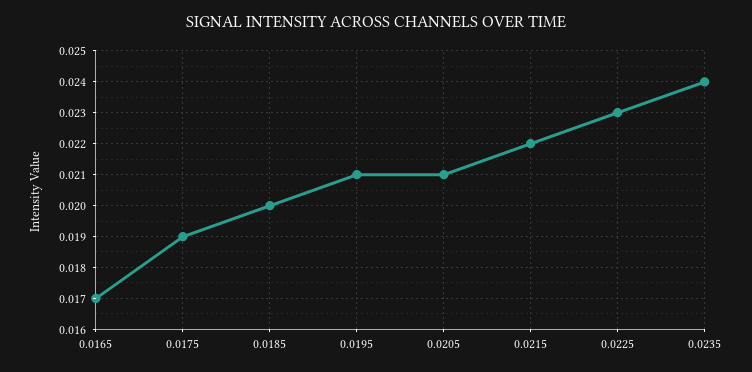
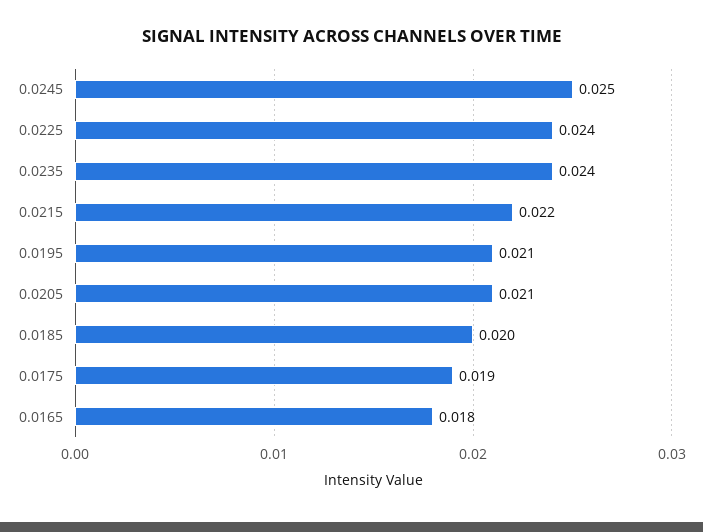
0.0165: 0.017 -> 0.018
0.0225: 0.023 -> 0.024
0.0245: none -> 0.025

